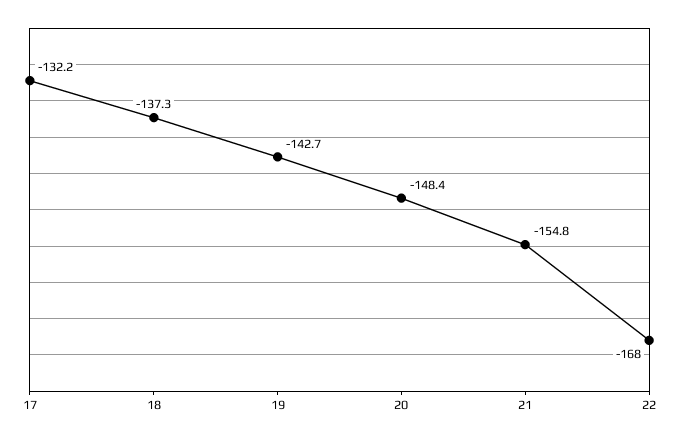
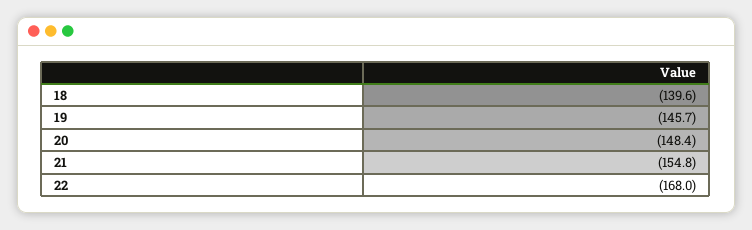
17: -132.2 -> none
18: -137.3 -> -139.6
19: -142.7 -> -145.7

